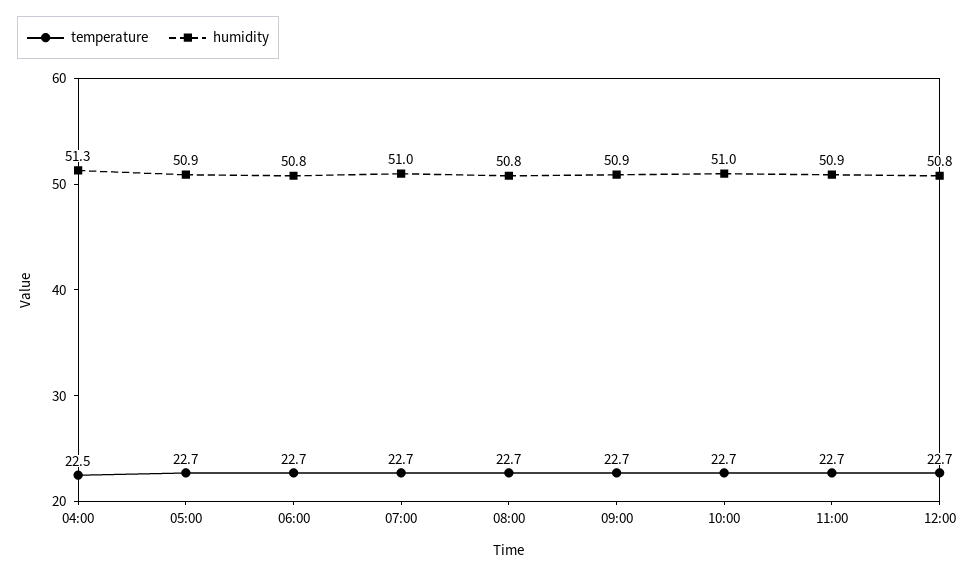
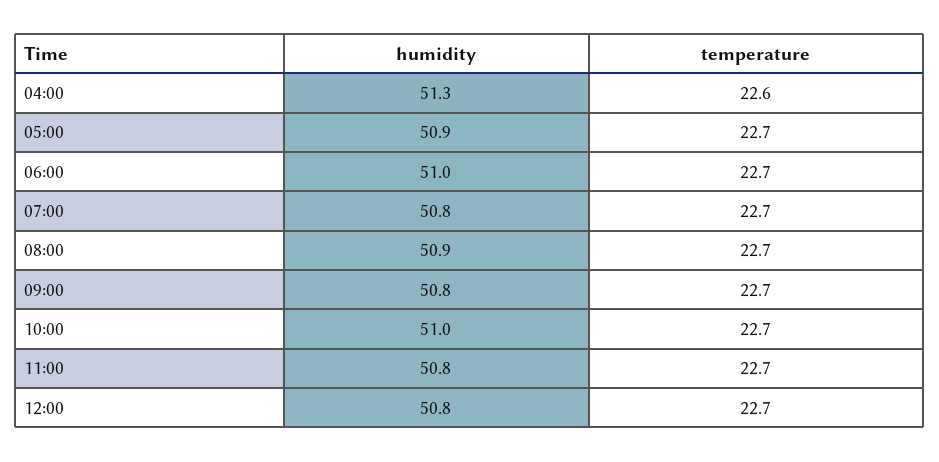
temperature, 04:00: 22.5 -> 22.6
humidity, 06:00: 50.8 -> 51
humidity, 07:00: 51 -> 50.8
humidity, 08:00: 50.8 -> 50.9
humidity, 09:00: 50.9 -> 50.8
humidity, 11:00: 50.9 -> 50.8

